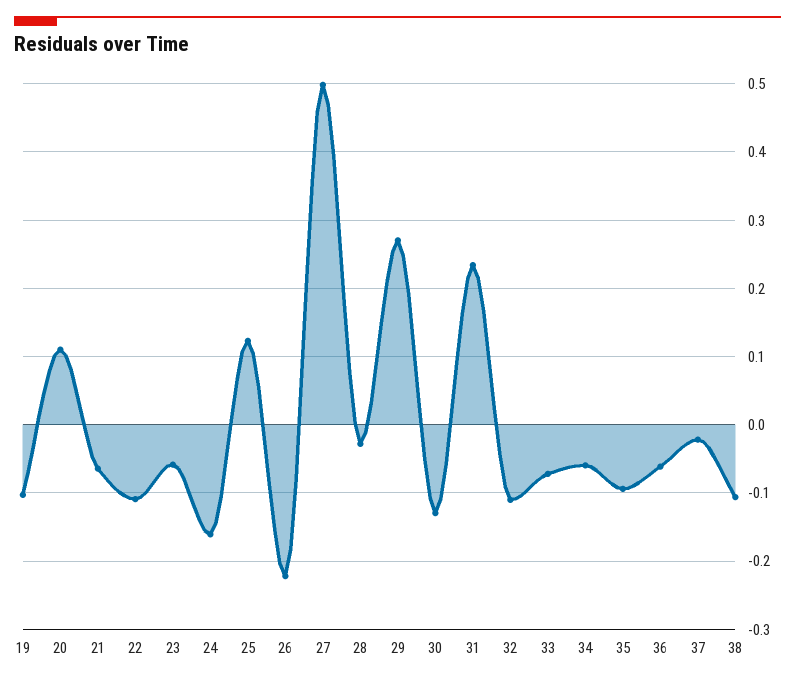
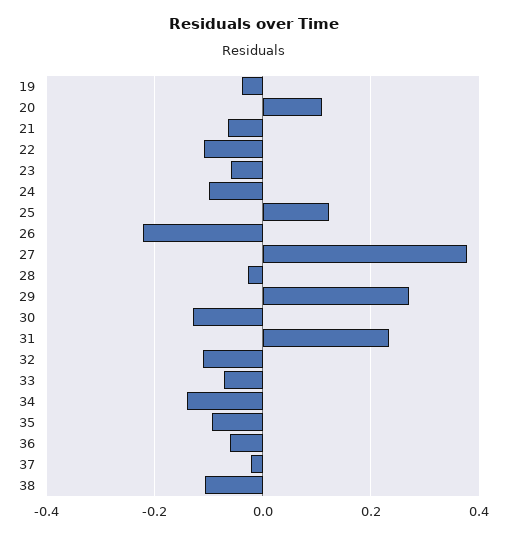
19: -0.1 -> -0.04
24: -0.16 -> -0.1
27: 0.5 -> 0.38
34: -0.06 -> -0.14

